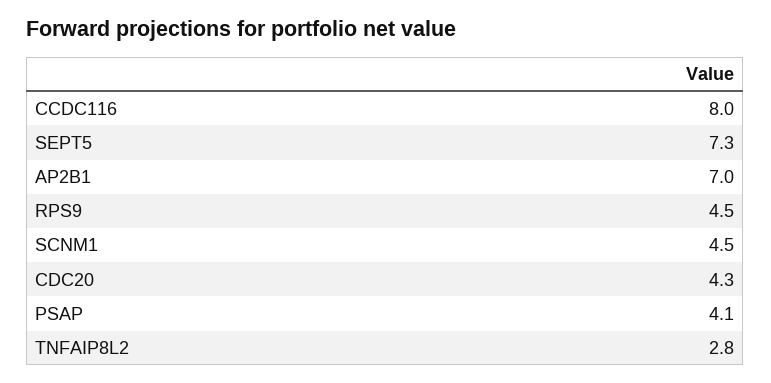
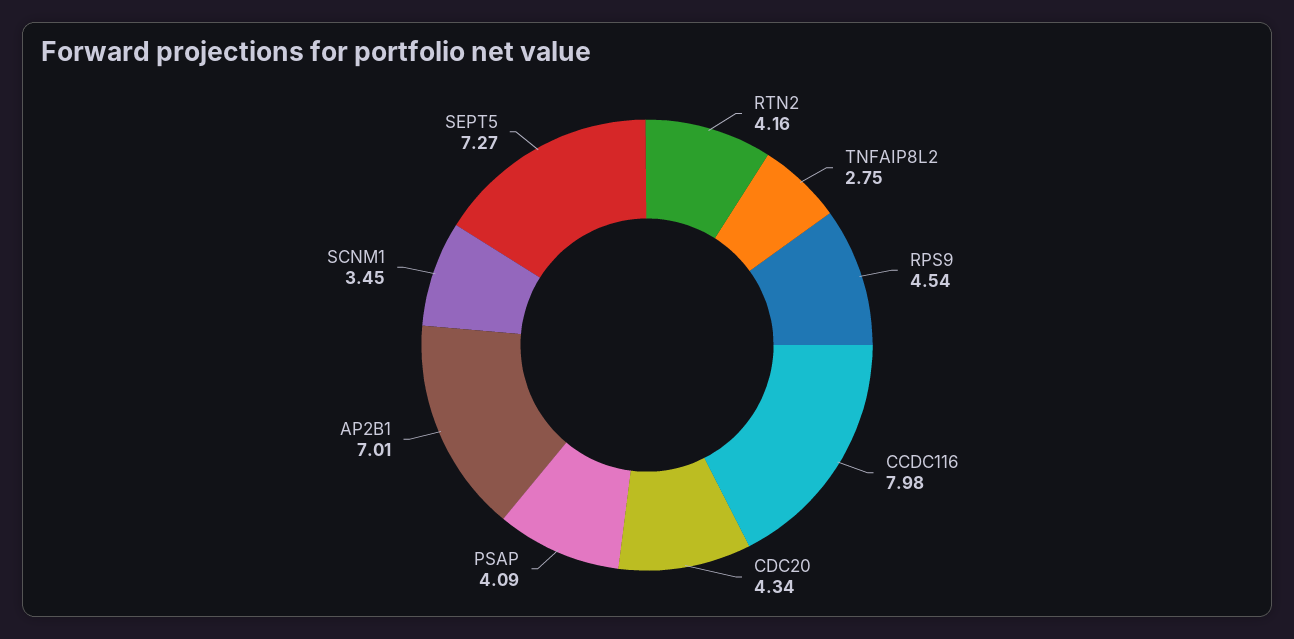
SCNM1: 4.5 -> 3.45
RTN2: none -> 4.16

